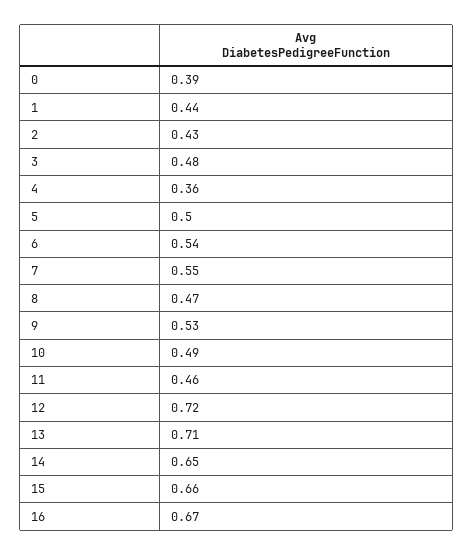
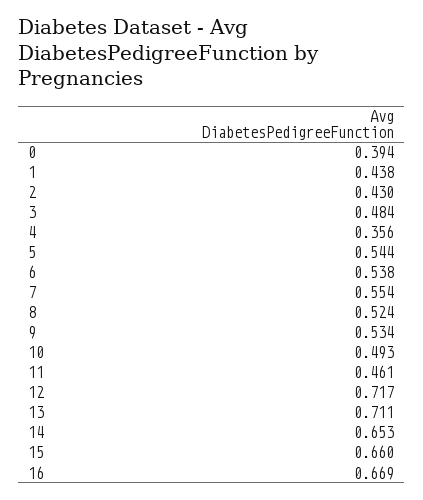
5: 0.5 -> 0.544
8: 0.47 -> 0.524

